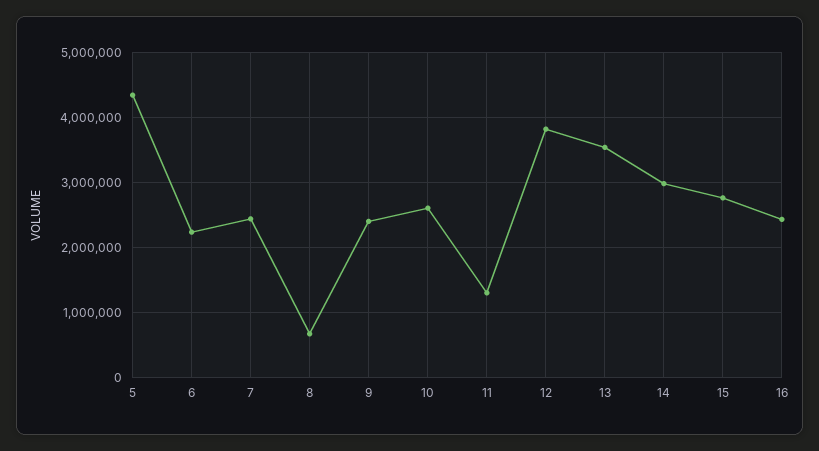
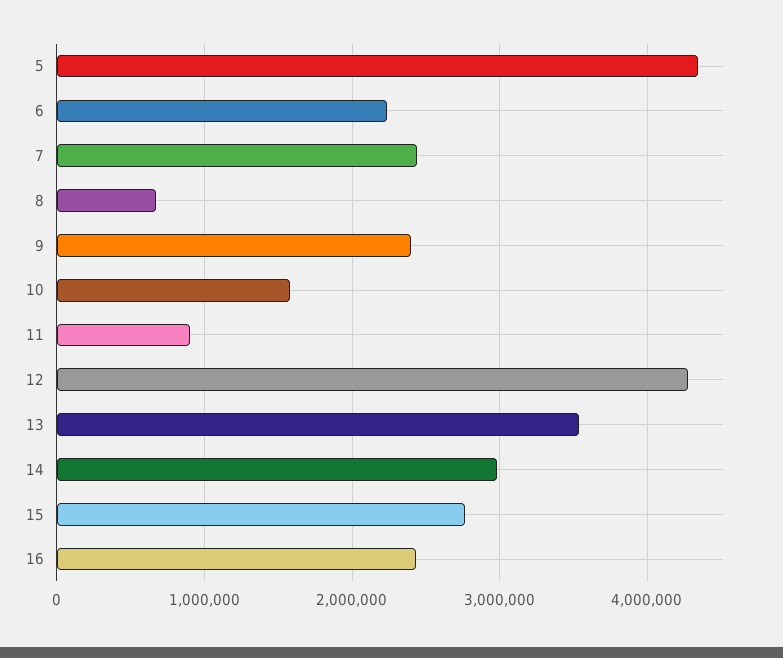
10: 2600000 -> 1600000
11: 1300000 -> 900000
12: 3800000 -> 4300000

